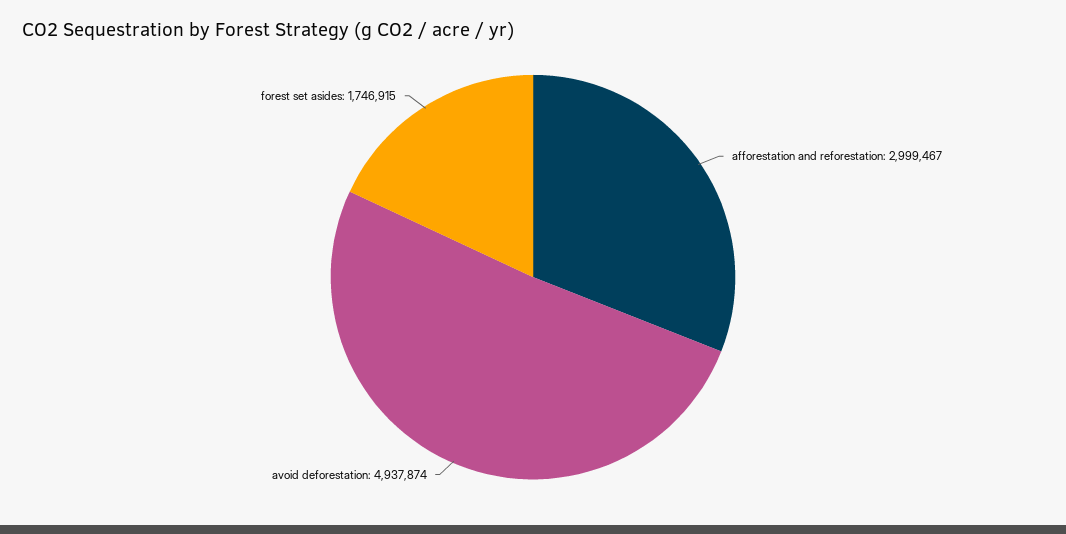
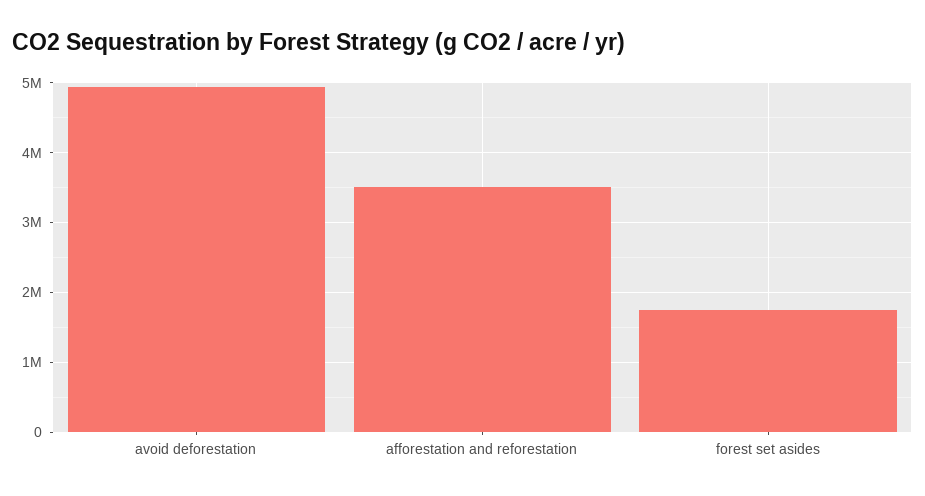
afforestation and reforestation: 2999467 -> 3500000

